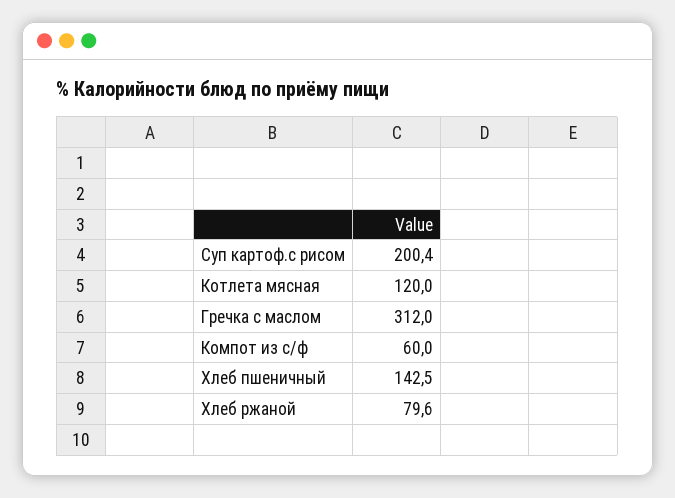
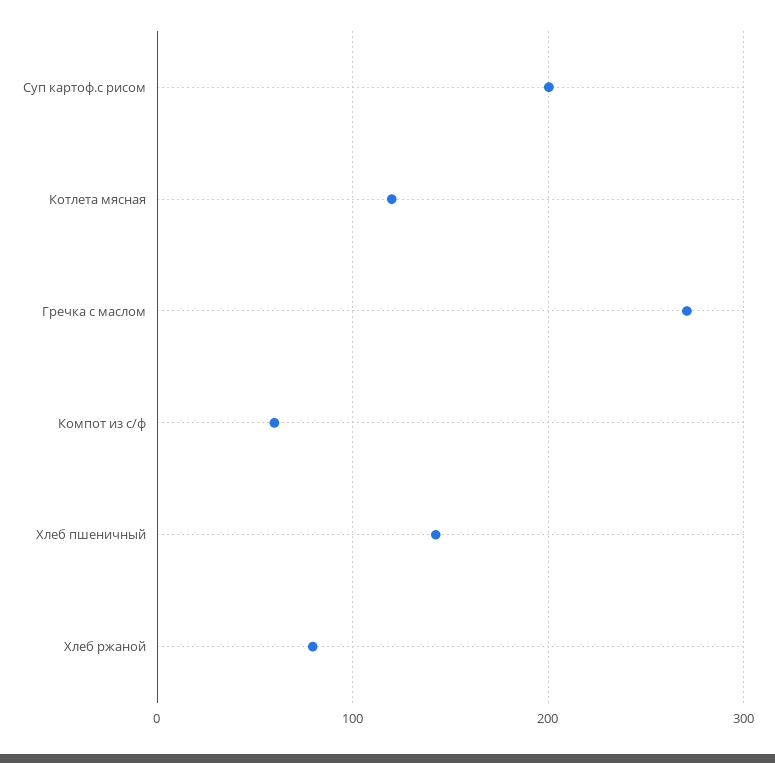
Гречка с маслом: 312 -> 270

